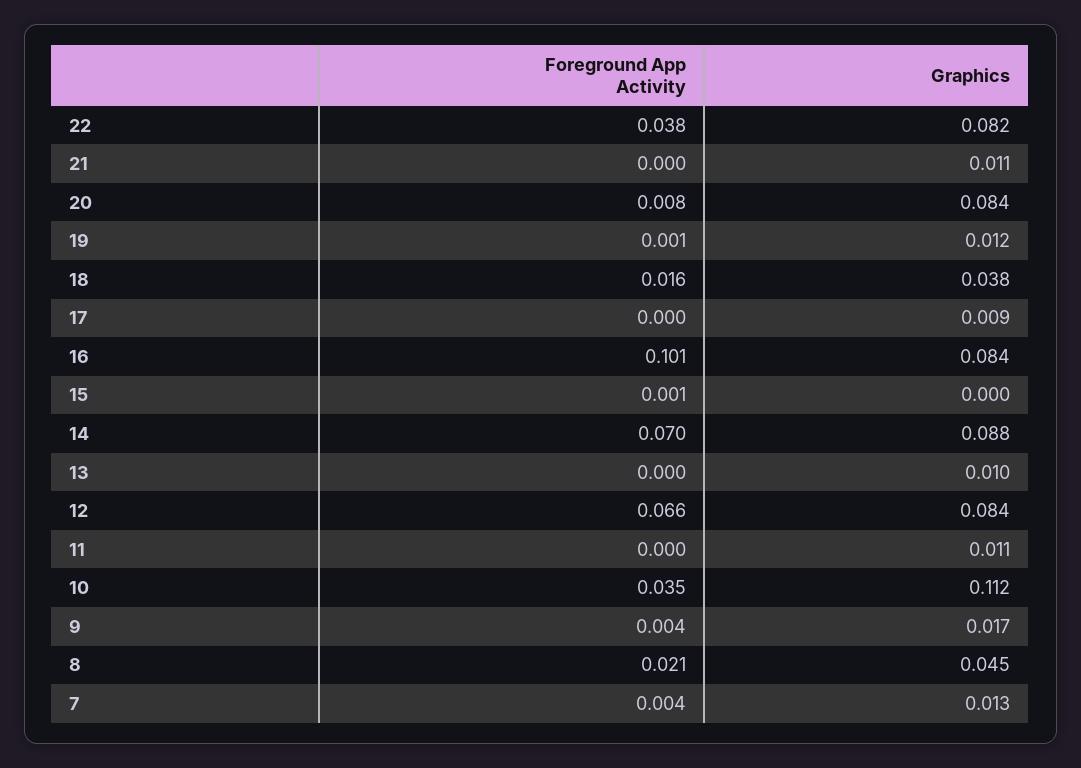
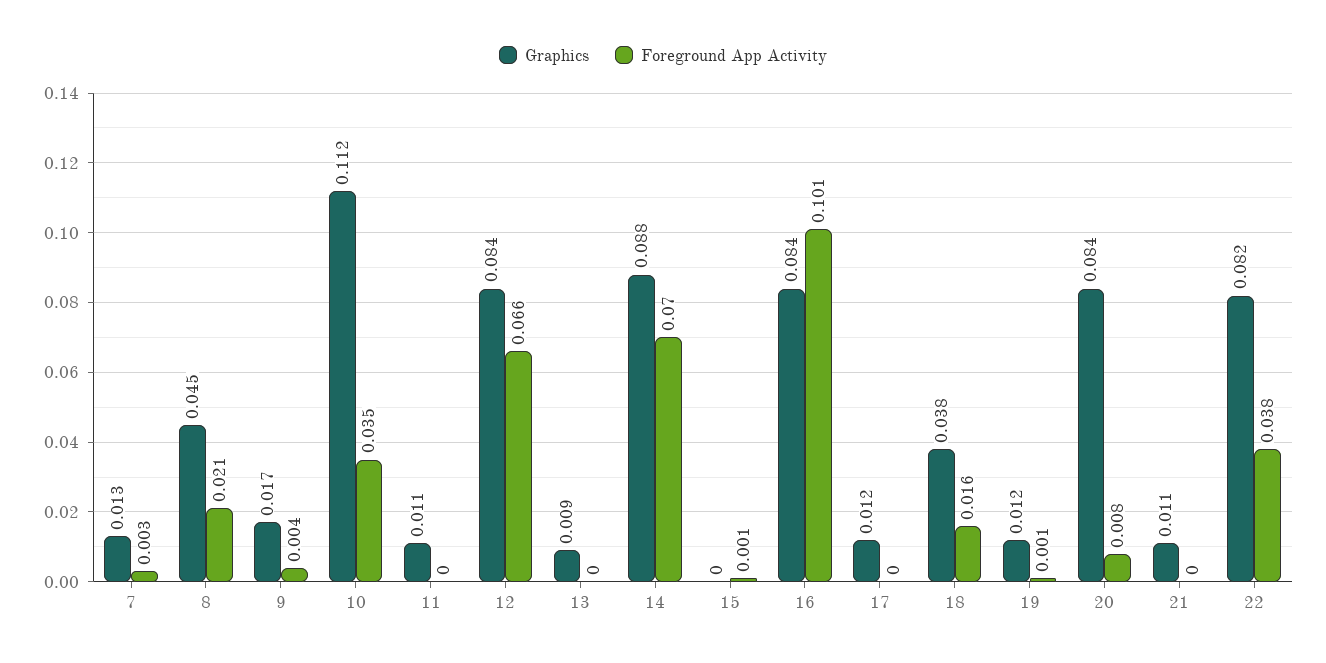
Graphics, 17: 0.009 -> 0.012
Graphics, 13: 0.01 -> 0.009
Foreground App Activity, 7: 0.004 -> 0.003

